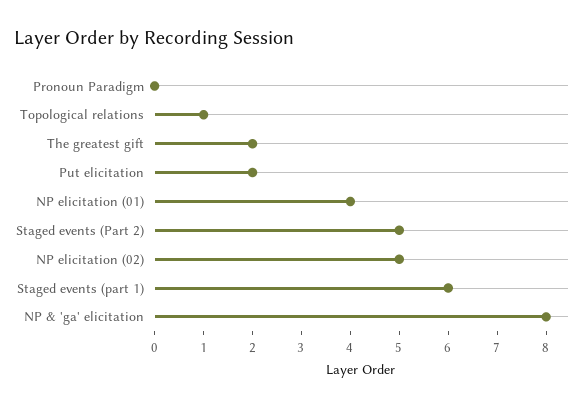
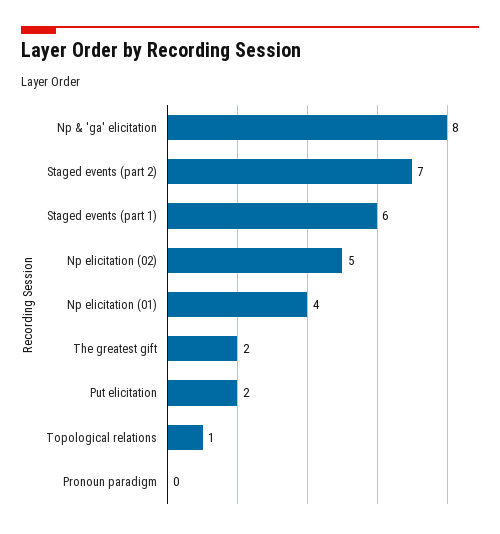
Staged events (Part 2): 5 -> 7

